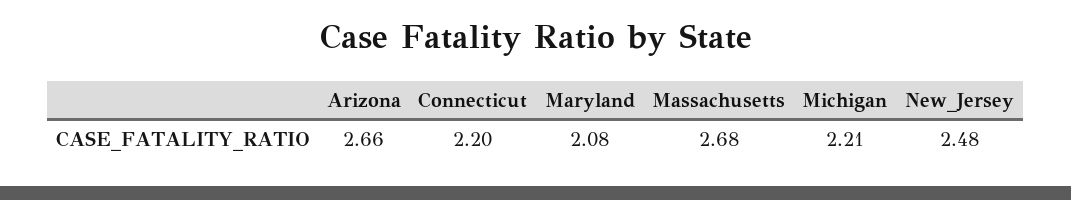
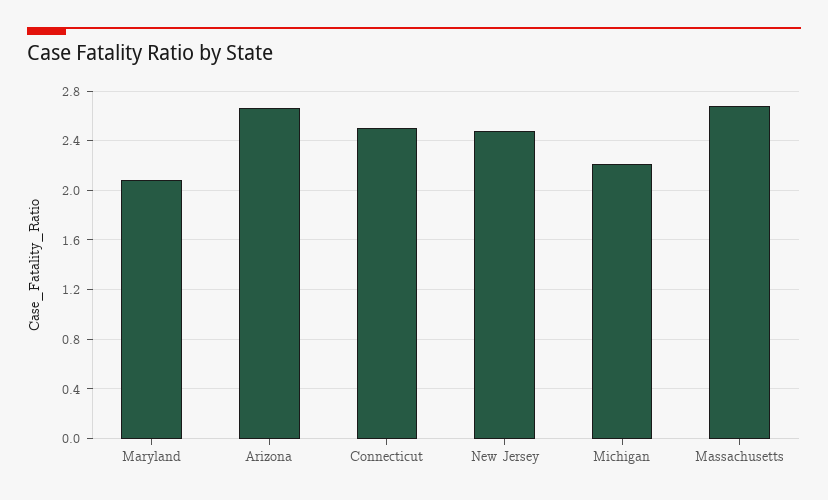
Connecticut: 2.2 -> 2.5

